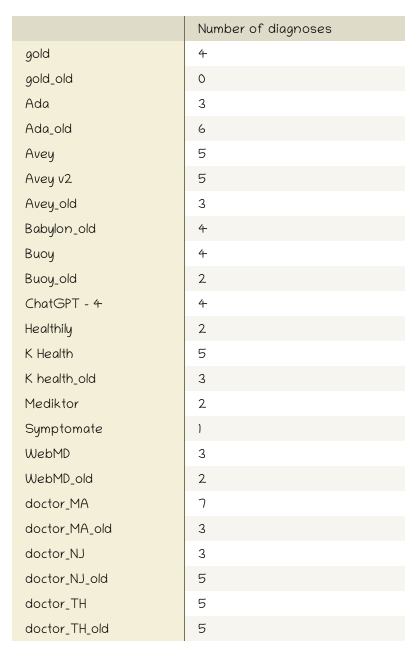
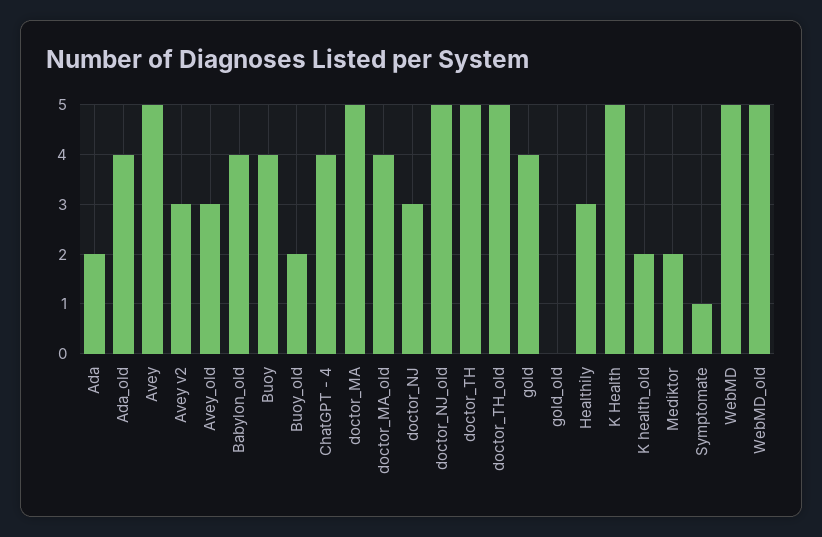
Ada: 3 -> 2
Ada_old: 6 -> 4
Avey v2: 5 -> 3
Healthily: 2 -> 3
K health_old: 3 -> 2
WebMD: 3 -> 5
WebMD_old: 2 -> 5
doctor_MA: 7 -> 5
doctor_MA_old: 3 -> 4

